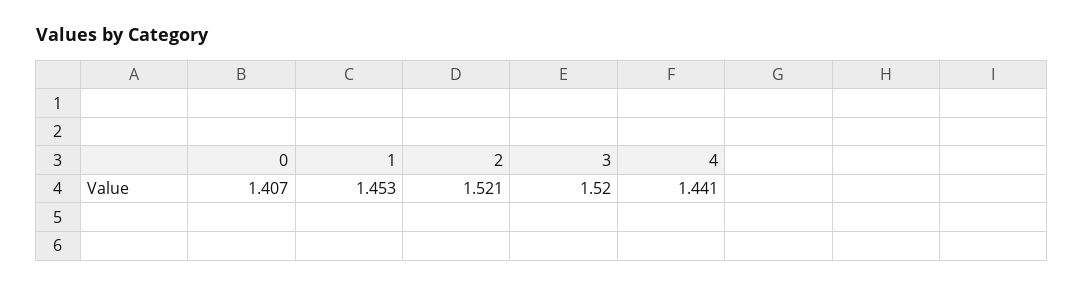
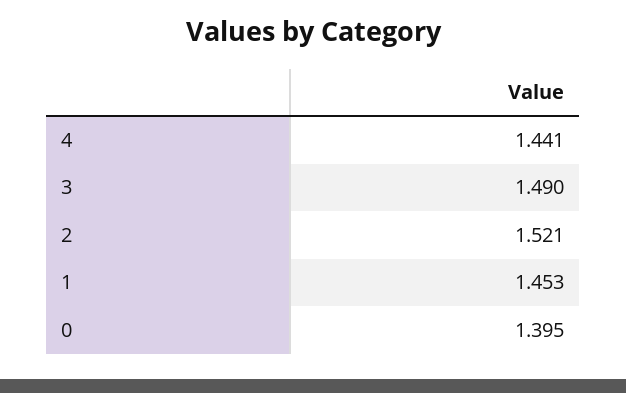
0: 1.407 -> 1.395
3: 1.52 -> 1.49

